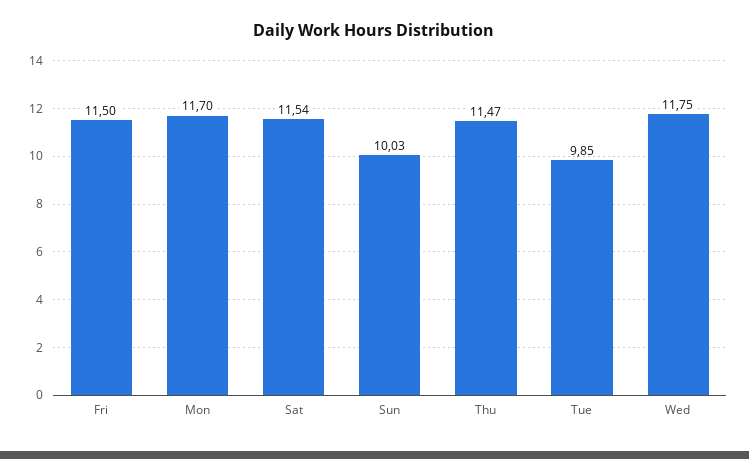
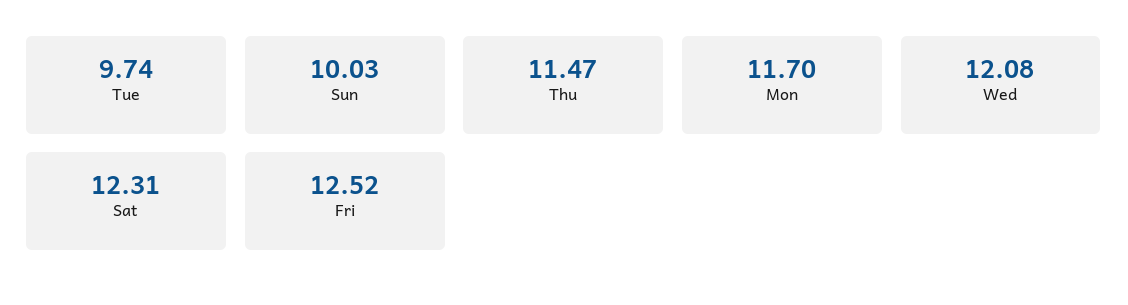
Fri: 11.5 -> 12.52
Sat: 11.54 -> 12.31
Tue: 9.85 -> 9.74
Wed: 11.75 -> 12.08

